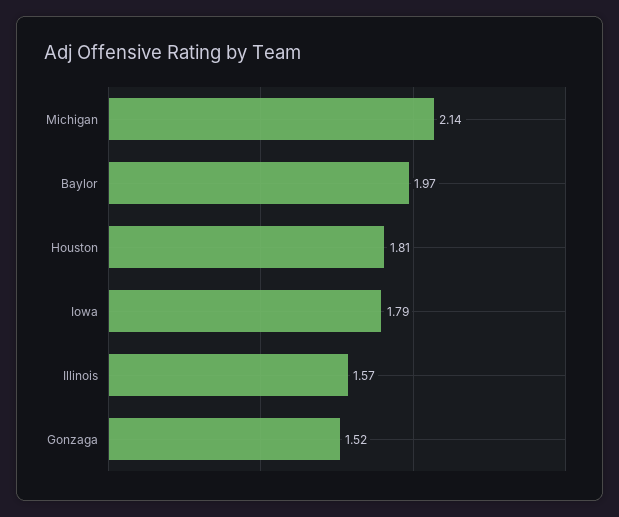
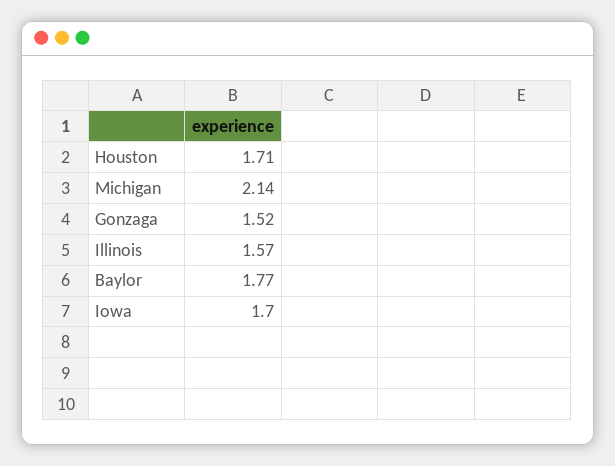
Baylor: 1.97 -> 1.77
Houston: 1.81 -> 1.71
Iowa: 1.79 -> 1.7

